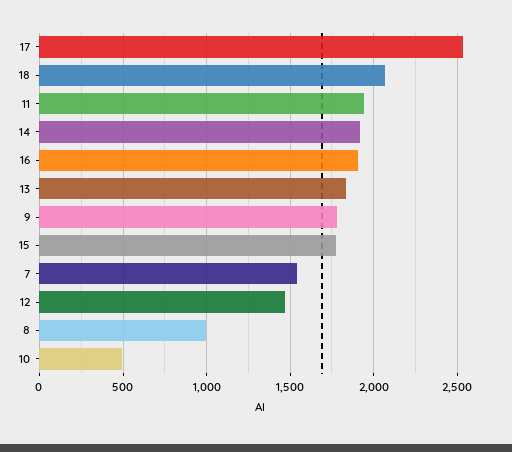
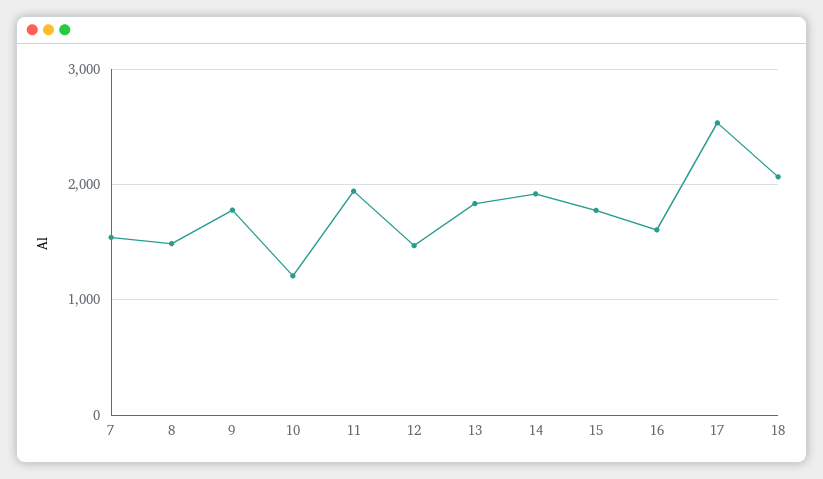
16: 1900 -> 1600
8: 1000 -> 1500
10: 500 -> 1200

